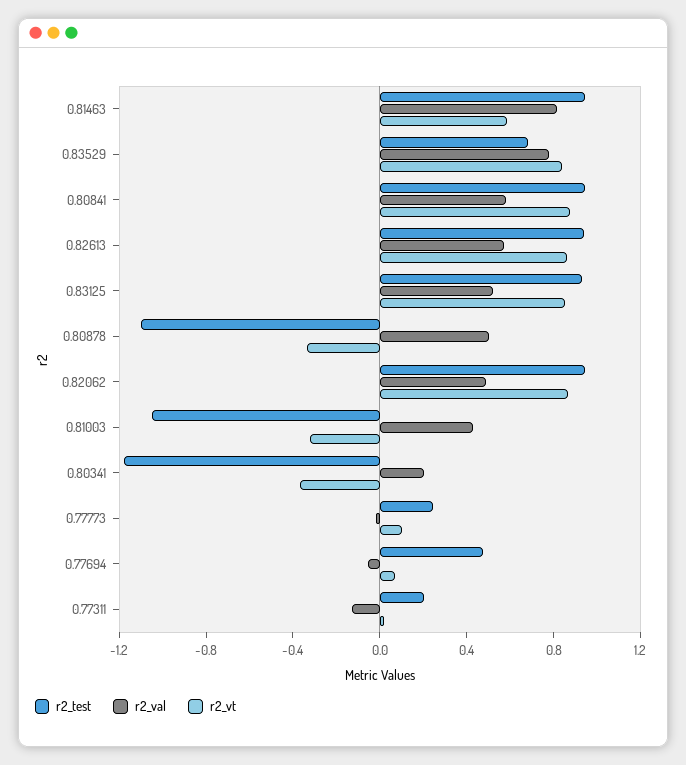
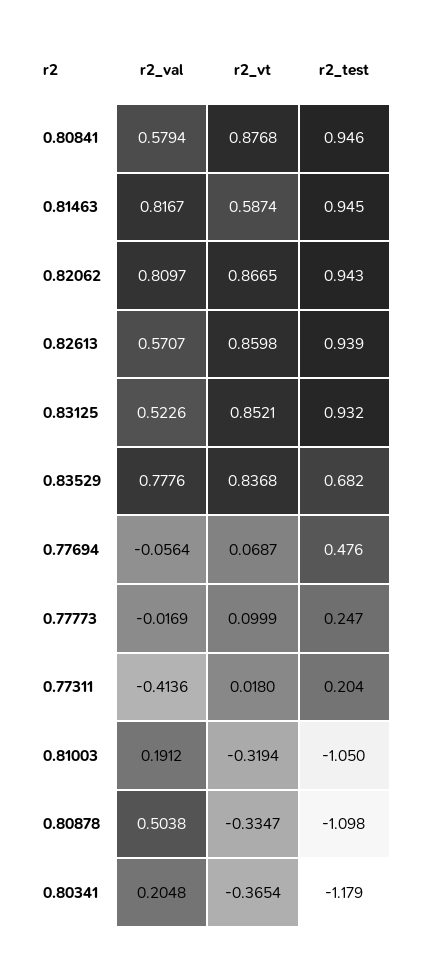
r2_val, 0.82062: 0.5 -> 0.8097
r2_val, 0.81003: 0.4 -> 0.1912
r2_val, 0.77311: -0.1 -> -0.4136

